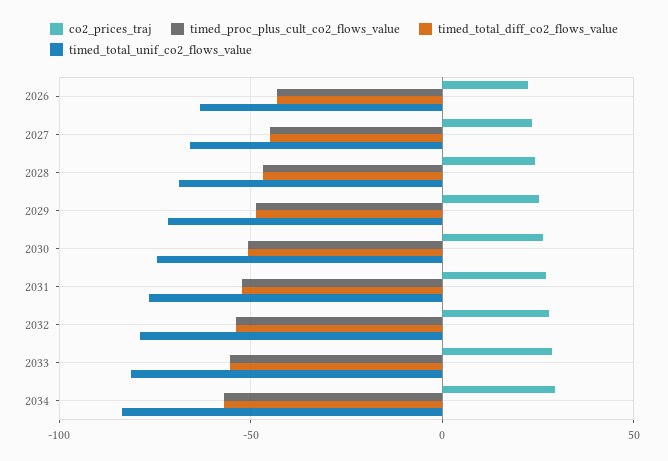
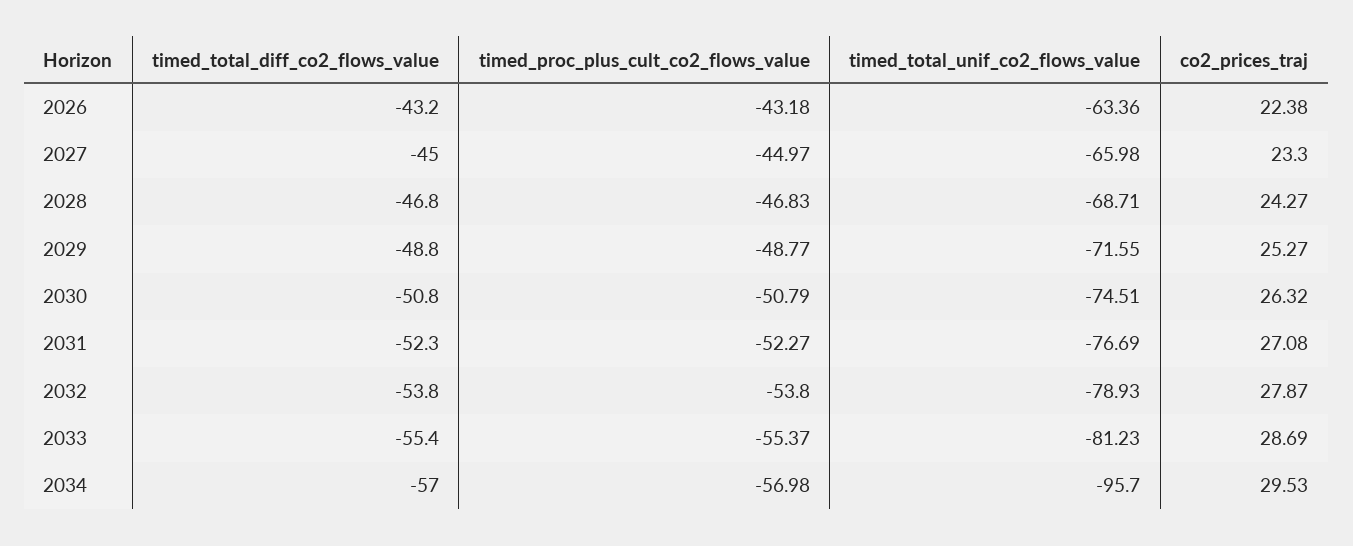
timed_total_unif_co2_flows_value, 2034: -85 -> -95.7

